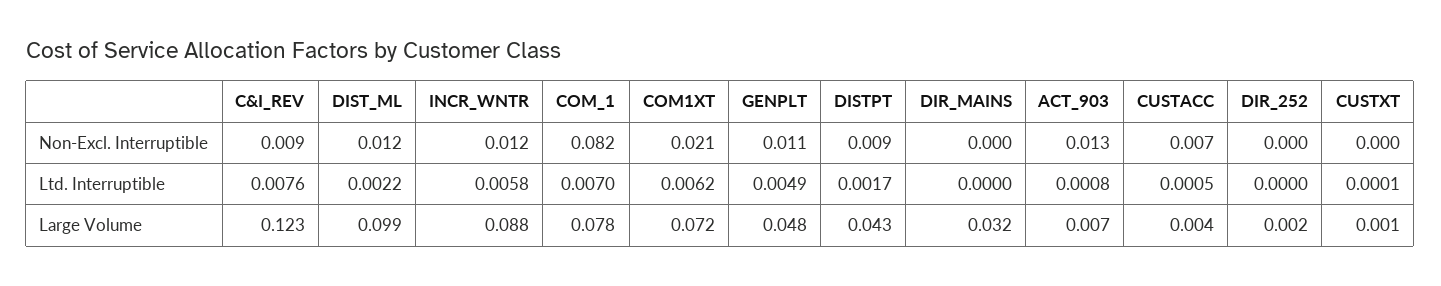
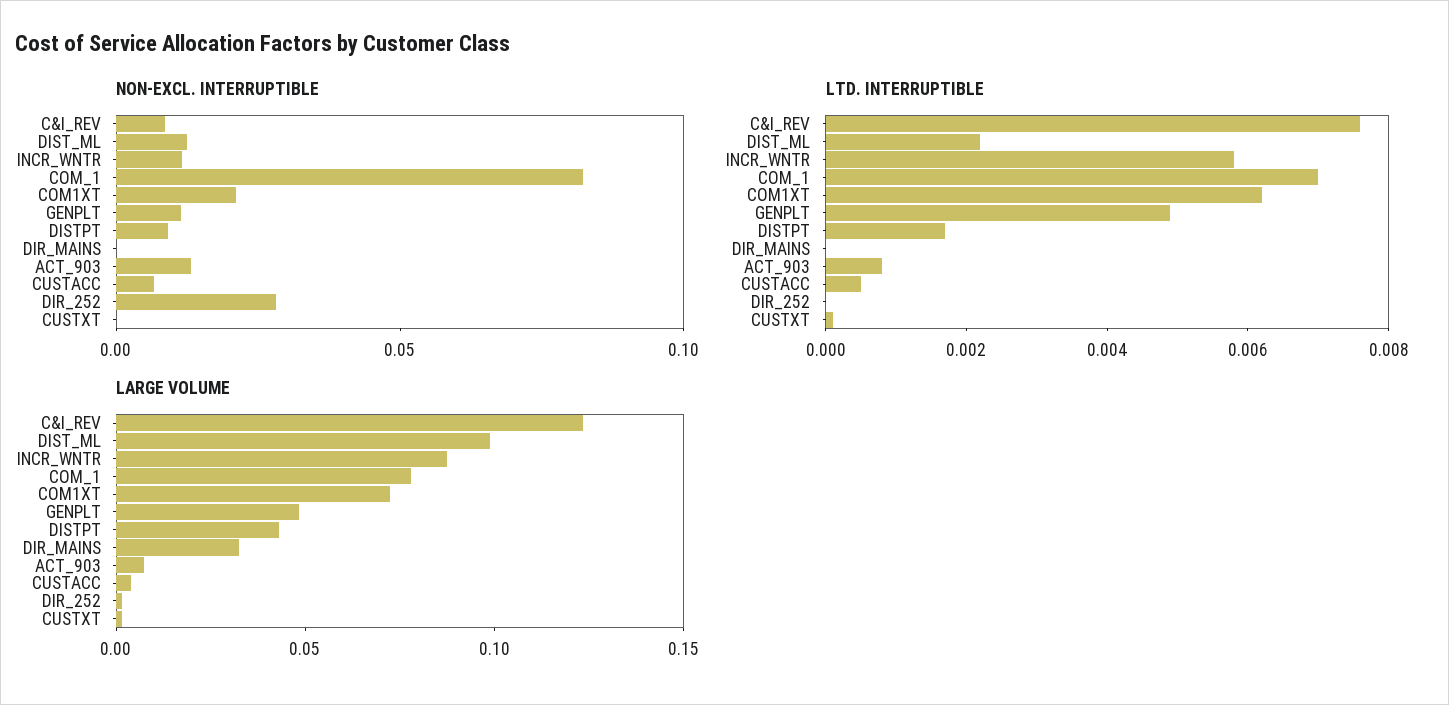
Non-Excl. Interruptible, DIR_252: 0 -> 0.03

